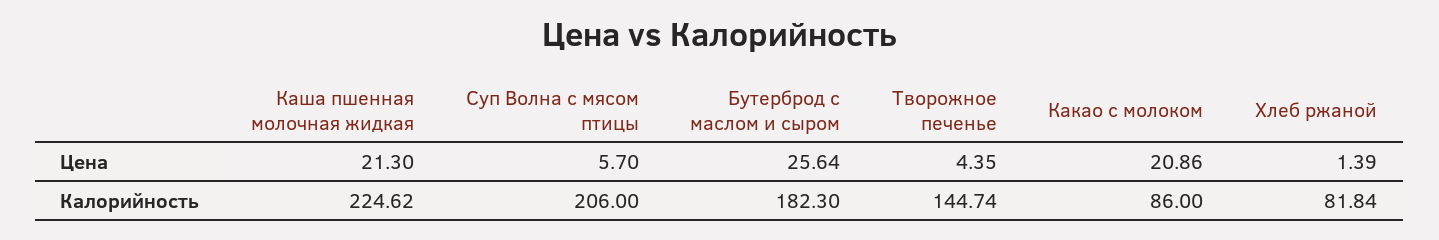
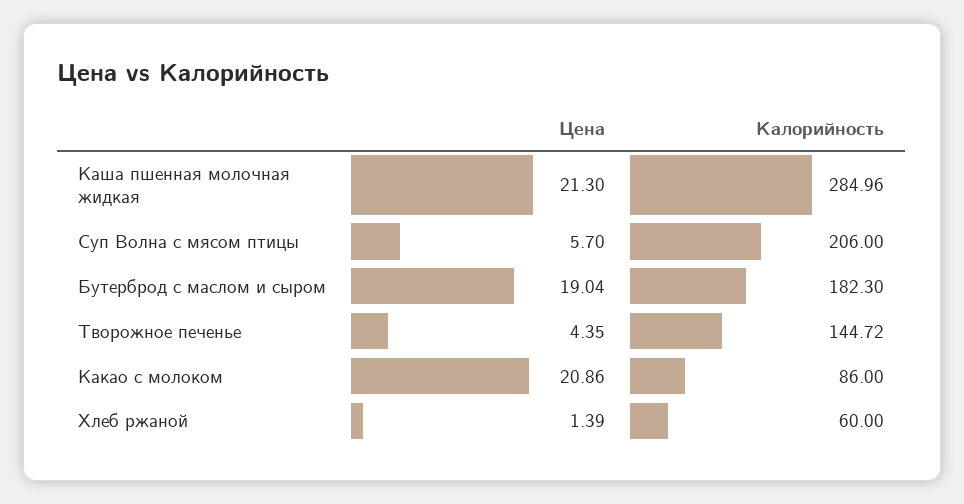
Бутерброд с маслом и сыром, Цена: 25.64 -> 19.04
Каша пшенная молочная жидкая, Калорийность: 224.62 -> 284.96
Творожное печенье, Калорийность: 144.74 -> 144.72
Хлеб ржаной, Калорийность: 81.84 -> 60

